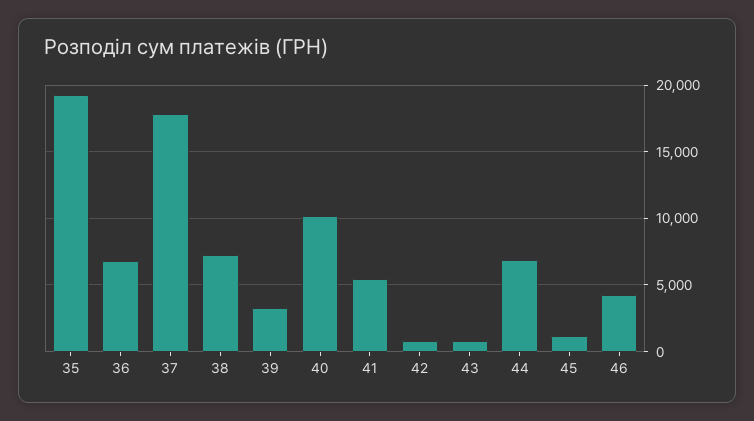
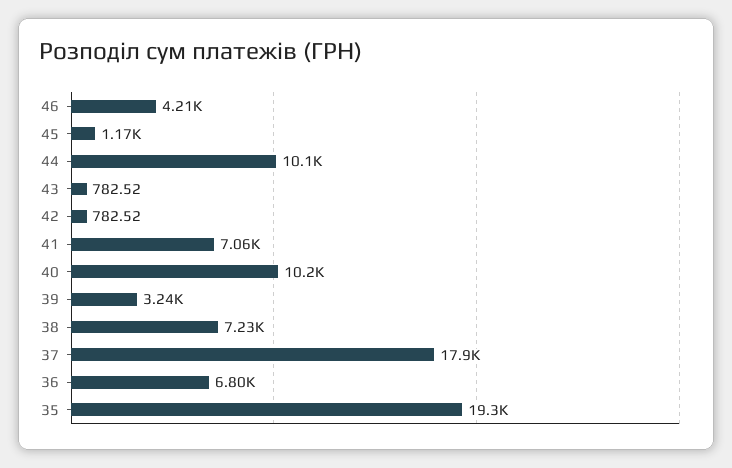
41: 5500 -> 7060
44: 7000 -> 10100

